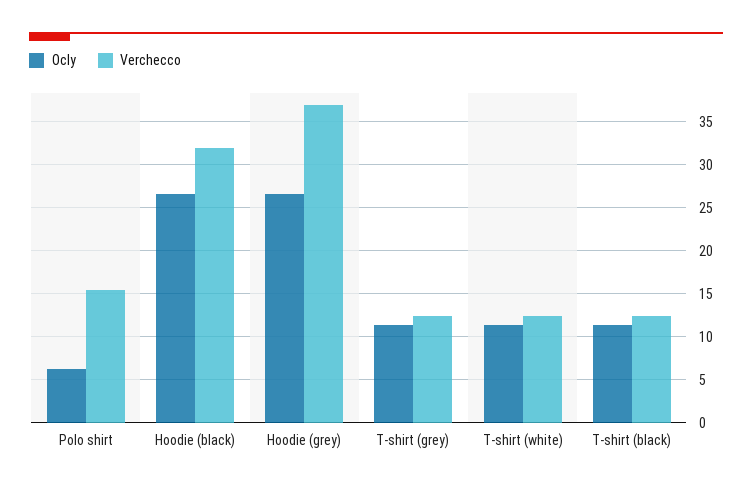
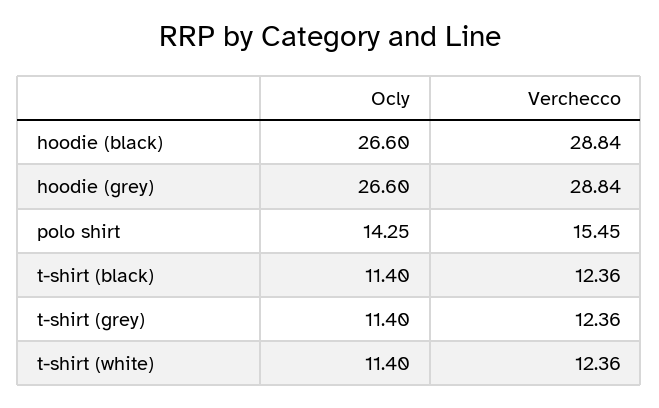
Ocly, Polo shirt: 6 -> 14.25
Verchecco, Hoodie (black): 32 -> 28.84
Verchecco, Hoodie (grey): 37 -> 28.84

